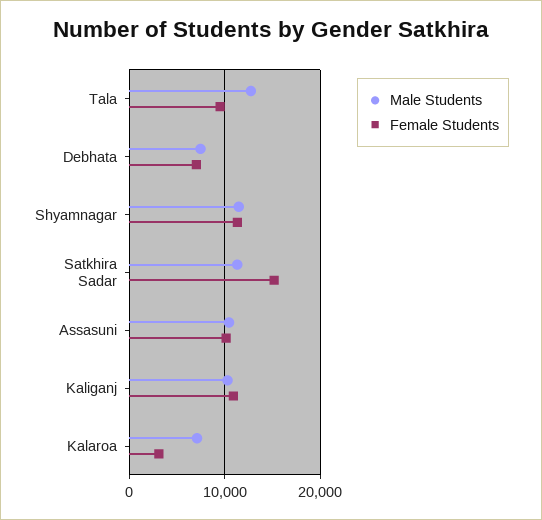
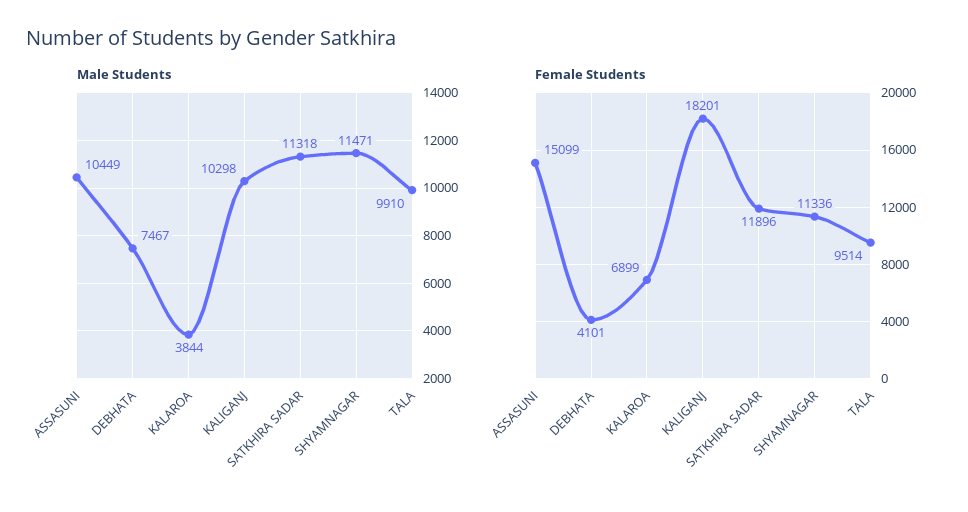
Male Students, Tala: 13000 -> 9910
Female Students, Debhata: 7000 -> 4101
Female Students, Satkhira Sadar: 15000 -> 11896
Female Students, Assasuni: 10000 -> 15099
Female Students, Kaliganj: 11000 -> 18201
Male Students, Kalaroa: 7000 -> 3844
Female Students, Kalaroa: 3000 -> 6899

